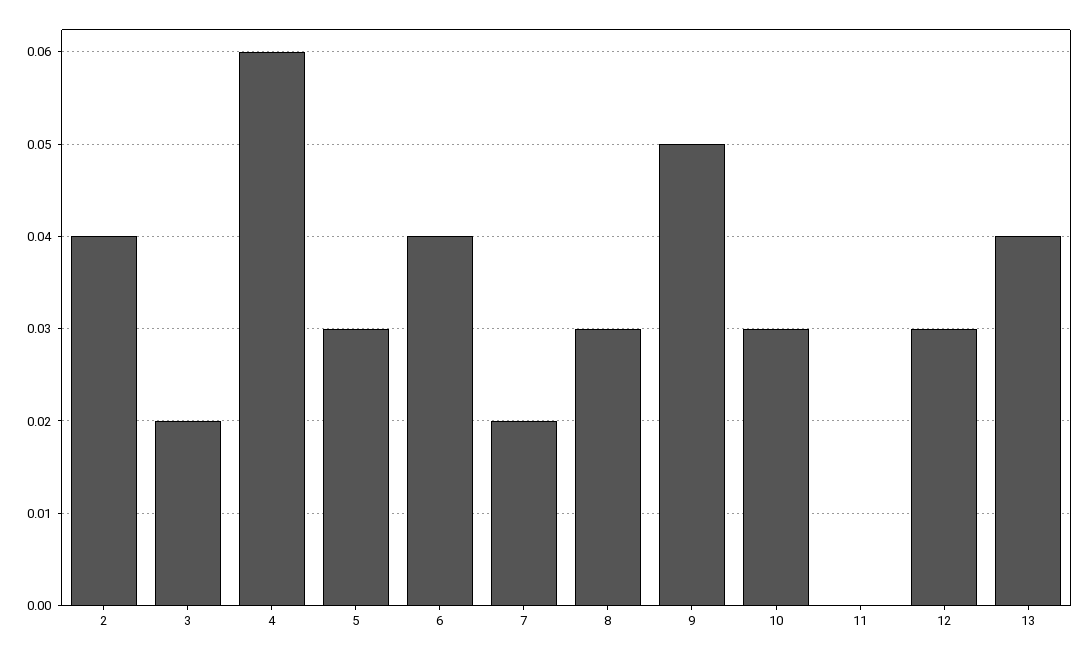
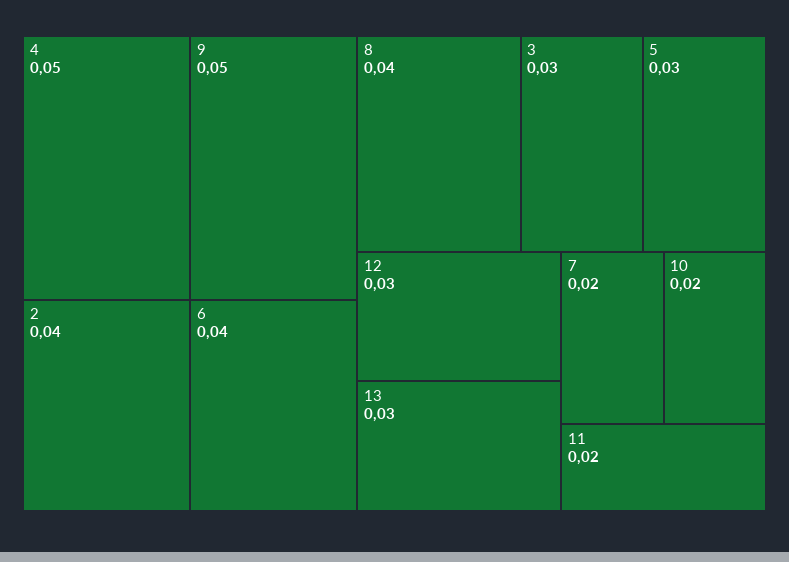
3: 0.02 -> 0.03
4: 0.06 -> 0.05
8: 0.03 -> 0.04
10: 0.03 -> 0.02
11: 0 -> 0.02
13: 0.04 -> 0.03

